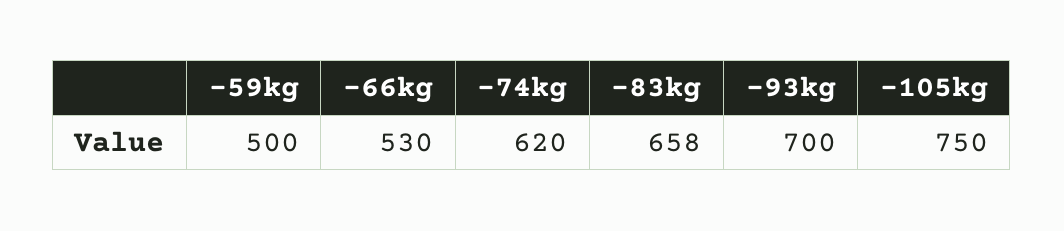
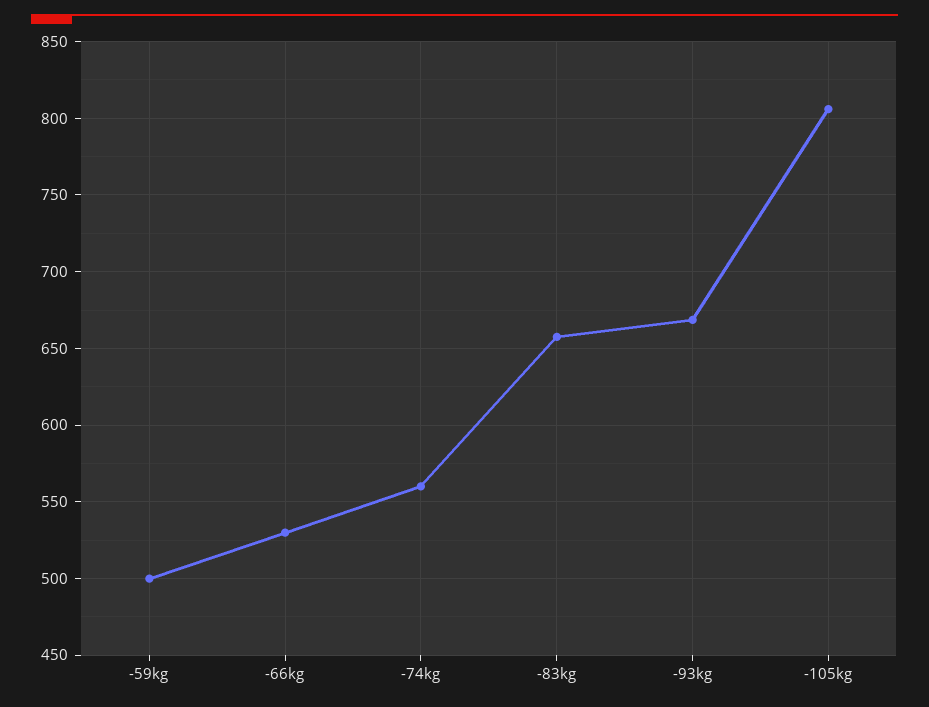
-74kg: 620 -> 560
-93kg: 700 -> 670
-105kg: 750 -> 805

